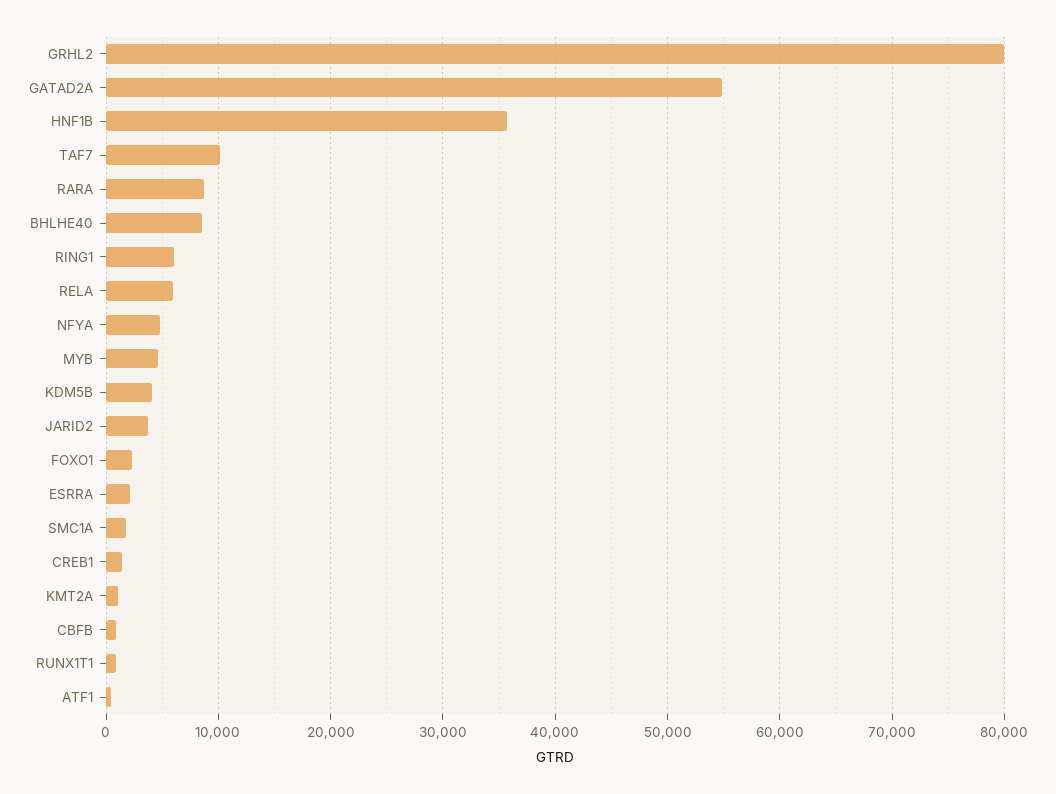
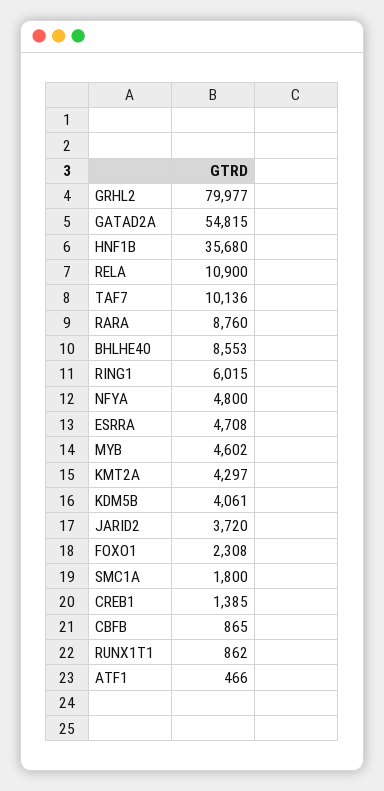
RELA: 6000 -> 10900
ESRRA: 2000 -> 4708
KMT2A: 1000 -> 4297

